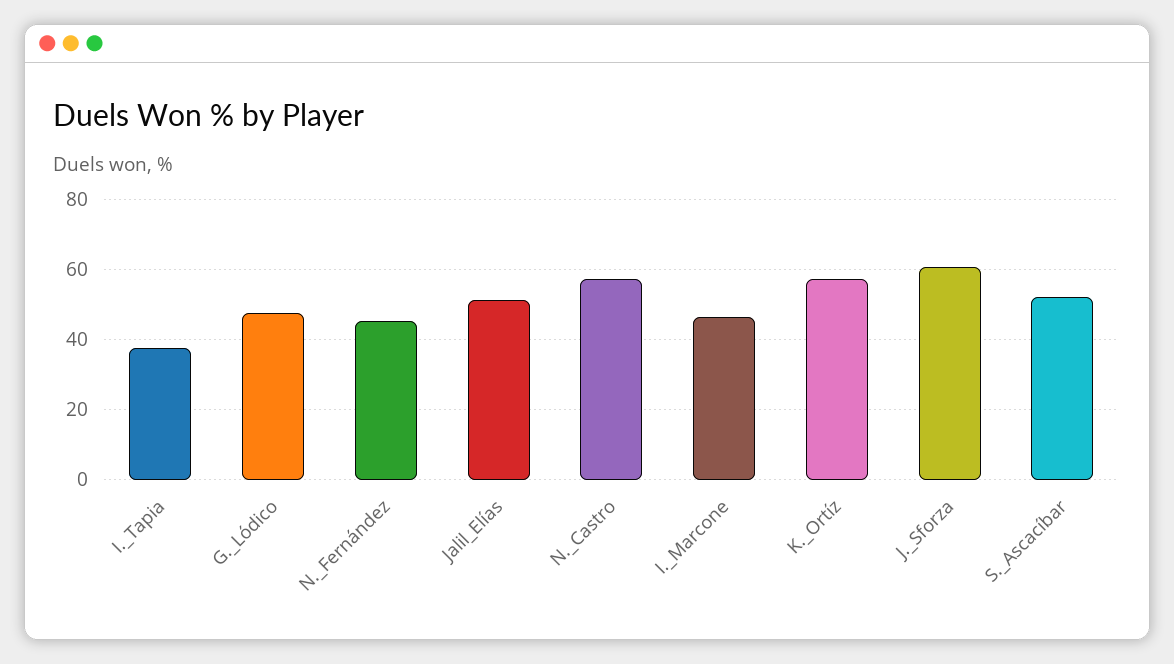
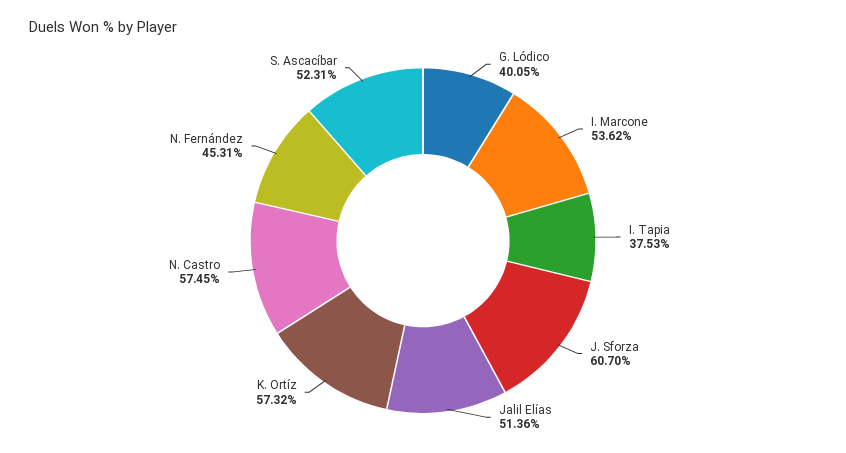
G._Lódico: 48 -> 40.05
I._Marcone: 46 -> 53.62

